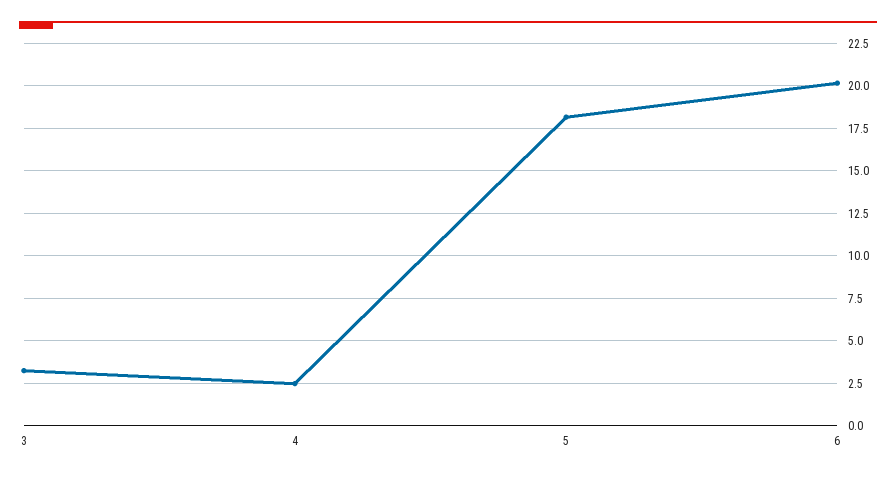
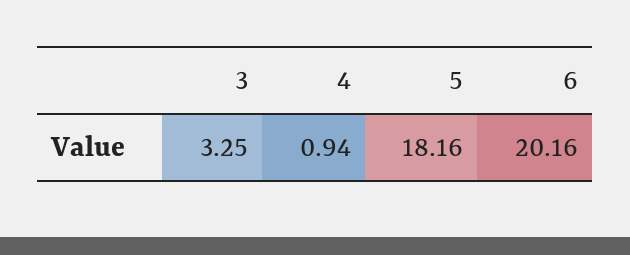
4: 2.5 -> 0.94

